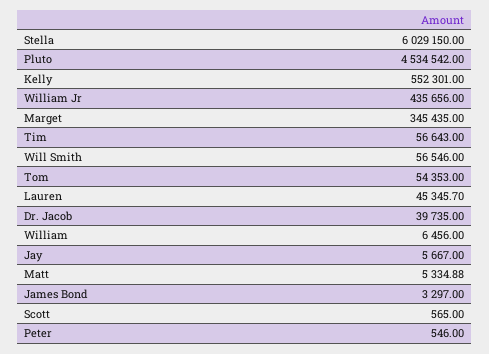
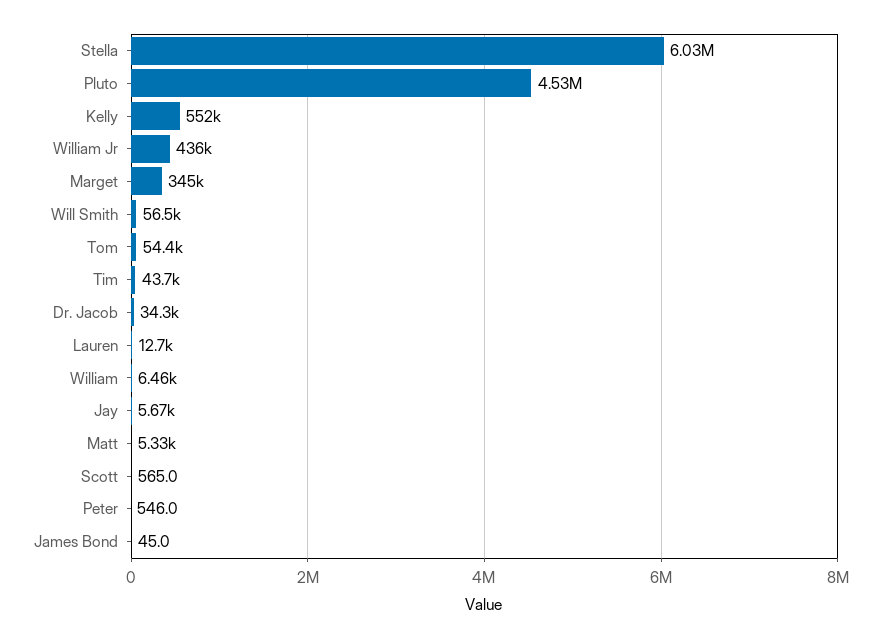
Tim: 56643 -> 43700
Lauren: 45345.7 -> 12700
Dr. Jacob: 39735 -> 34300
James Bond: 3297 -> 45

